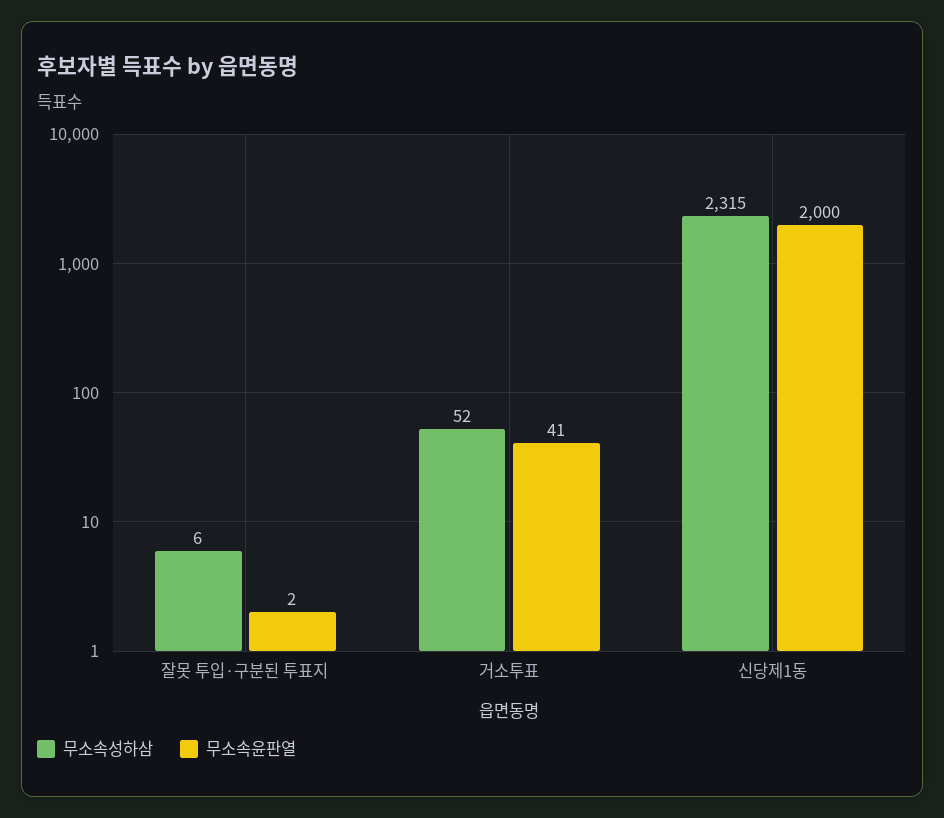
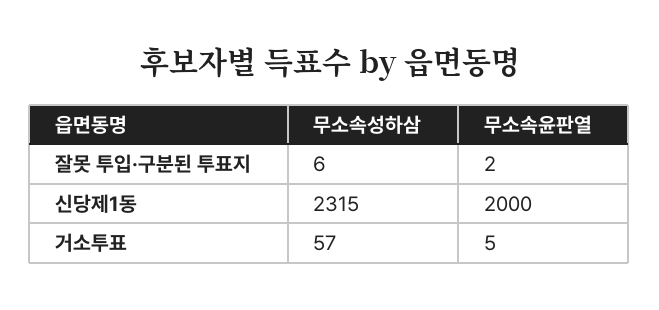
무소속성하삼, 거소투표: 52 -> 57
무소속윤판열, 거소투표: 41 -> 5

